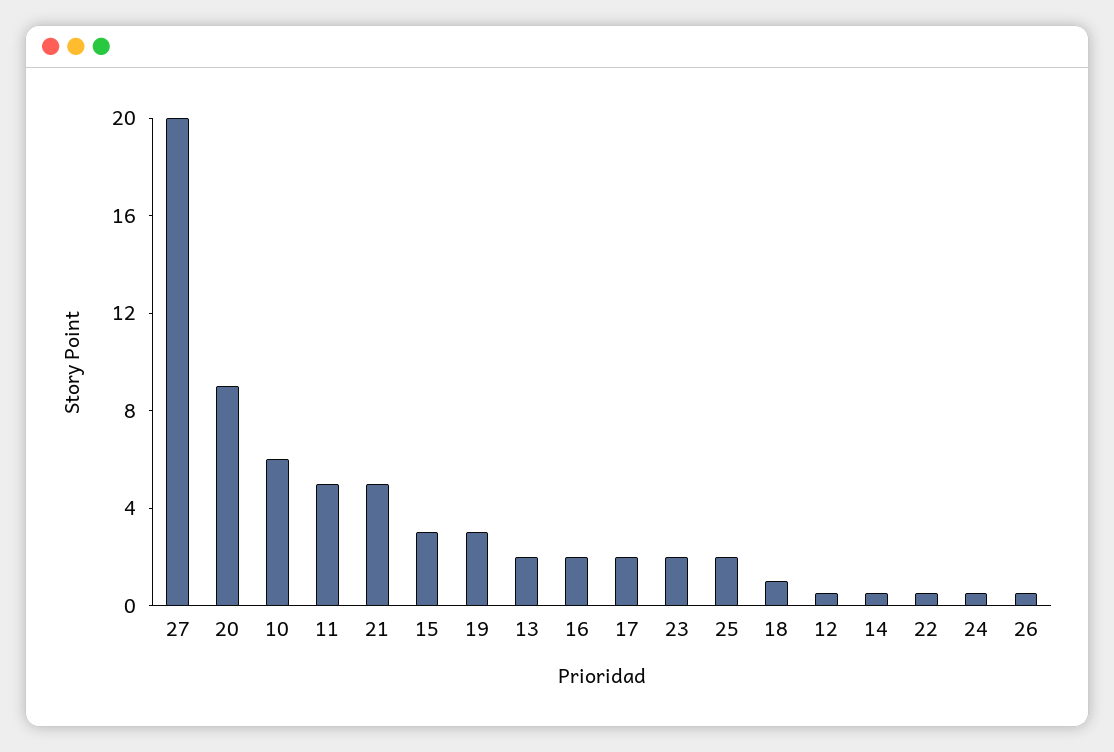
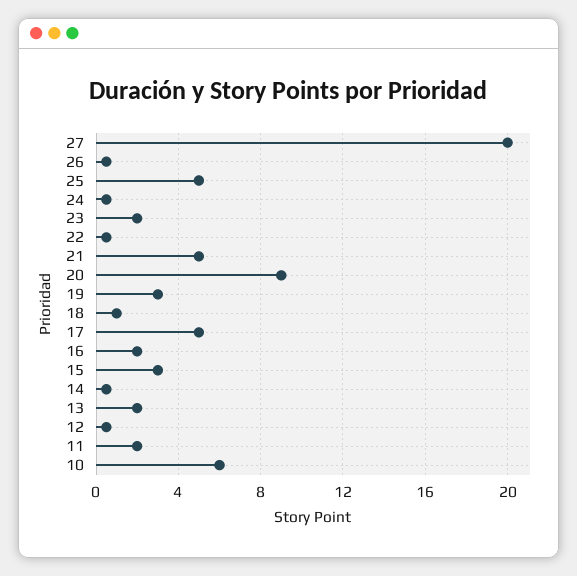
11: 5 -> 2
17: 2 -> 5
25: 2 -> 5

